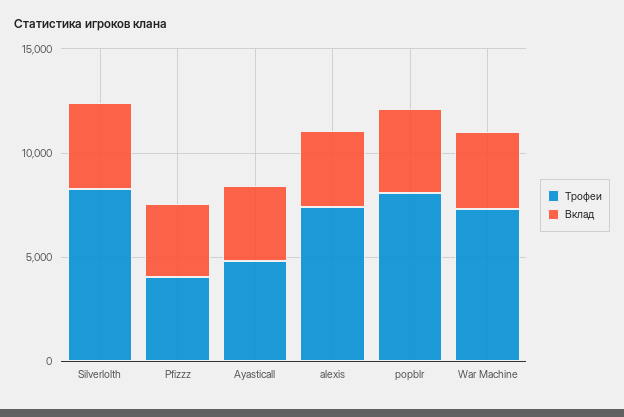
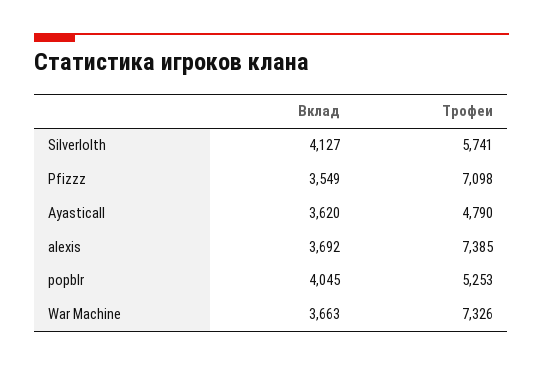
Трофеи, Silverlolth: 8000 -> 5741
Трофеи, Pfizzz: 4000 -> 7098
Трофеи, popblr: 8000 -> 5253

